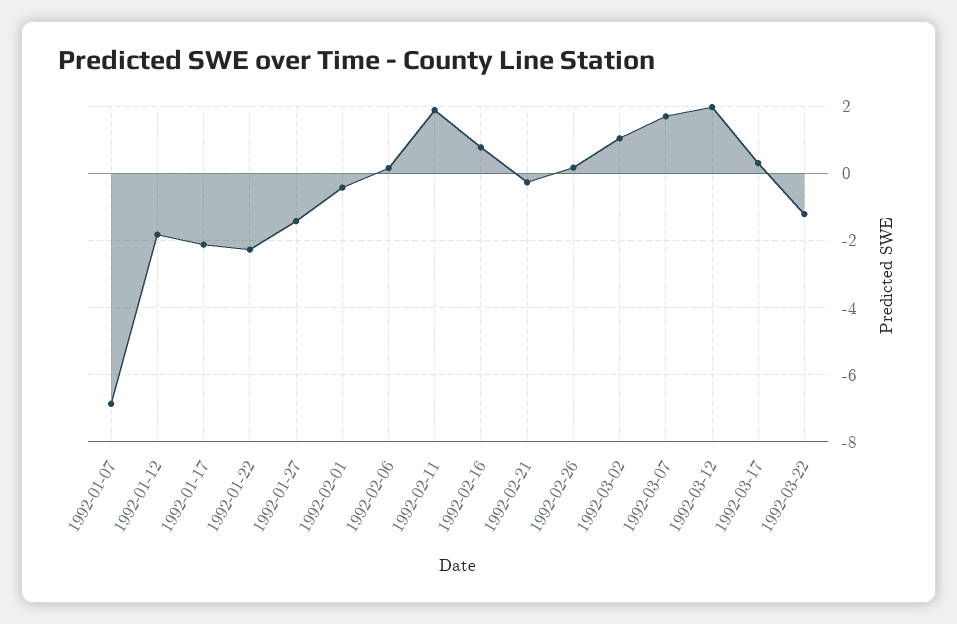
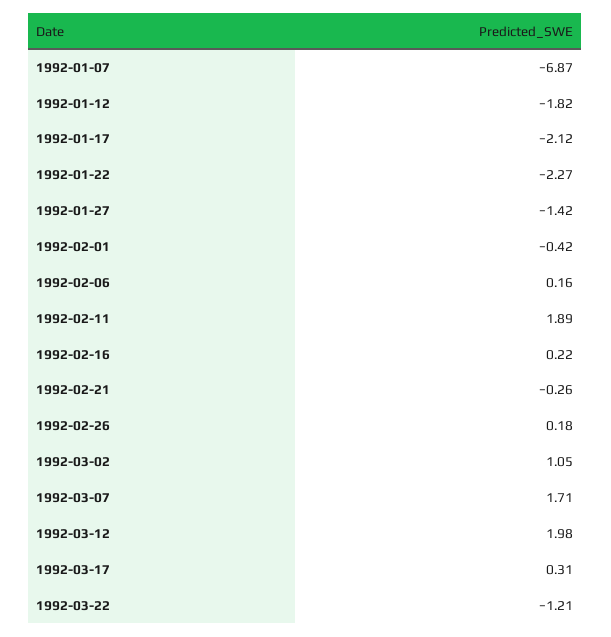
1992-02-16: 0.8 -> 0.22

